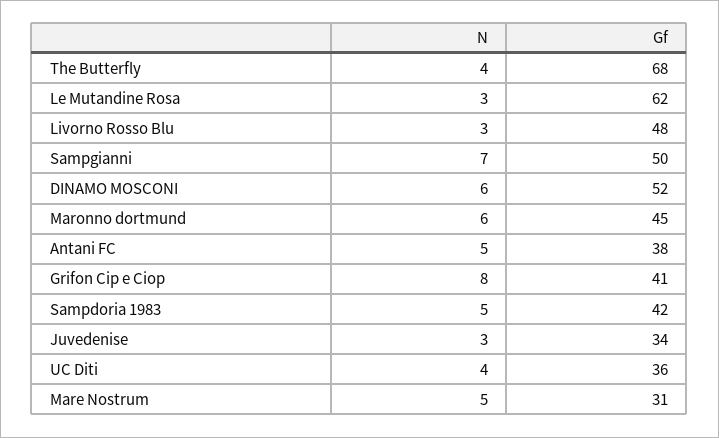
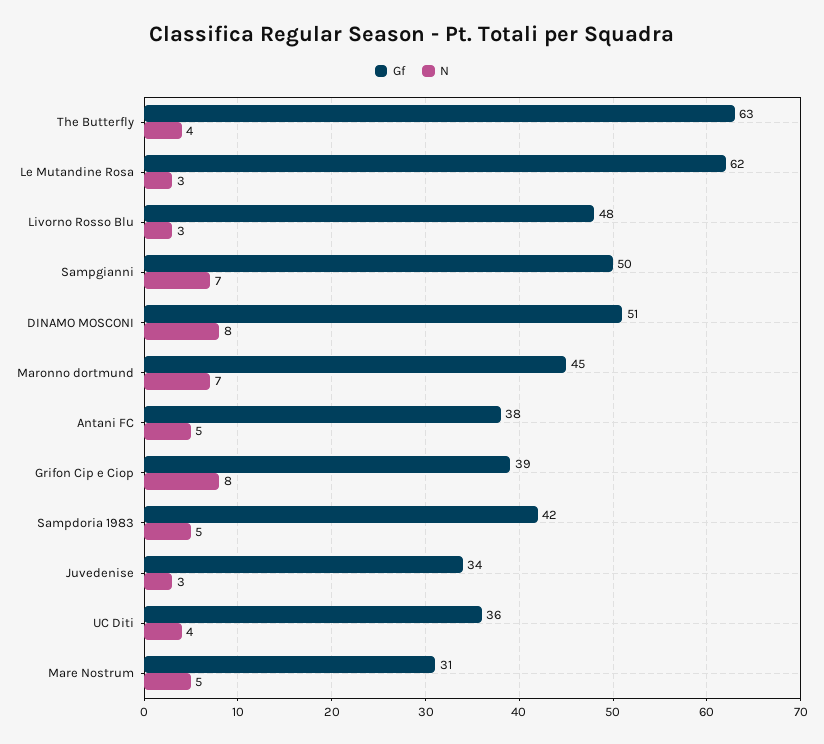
Gf, The Butterfly: 68 -> 63
N, DINAMO MOSCONI: 6 -> 8
Gf, DINAMO MOSCONI: 52 -> 51
N, Maronno dortmund: 6 -> 7
Gf, Grifon Cip e Ciop: 41 -> 39

